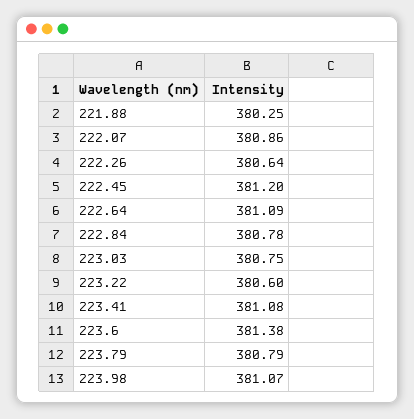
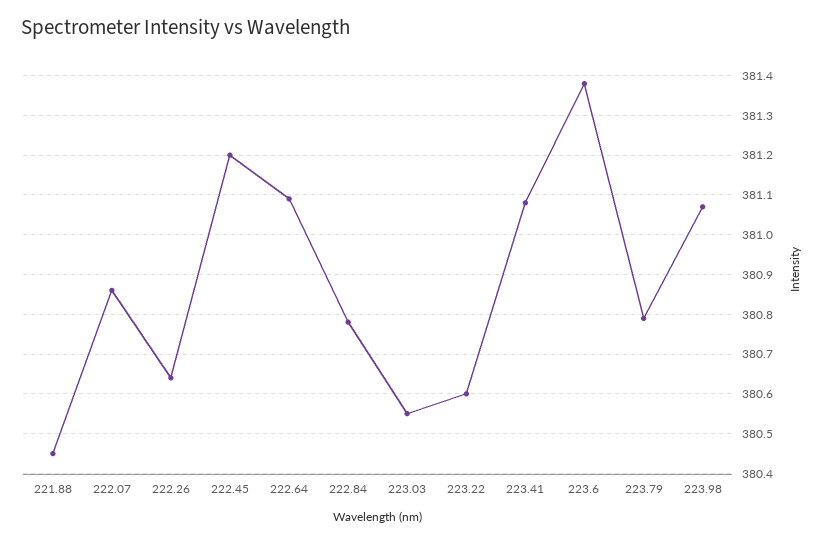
221.88: 380.25 -> 380.45
223.03: 380.75 -> 380.55

